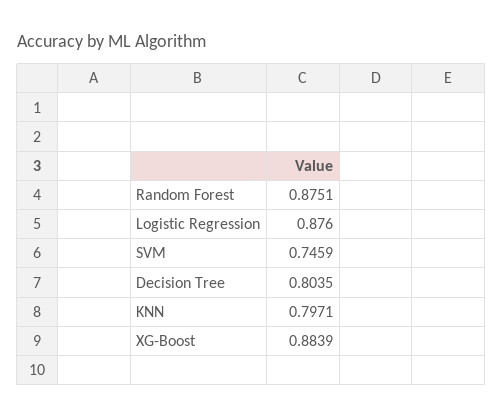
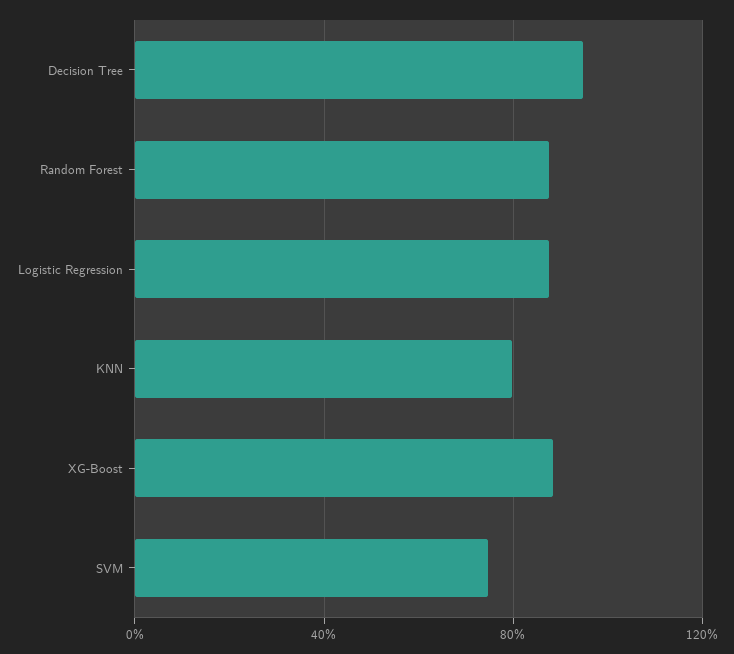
Decision Tree: 0.8035 -> 0.95

